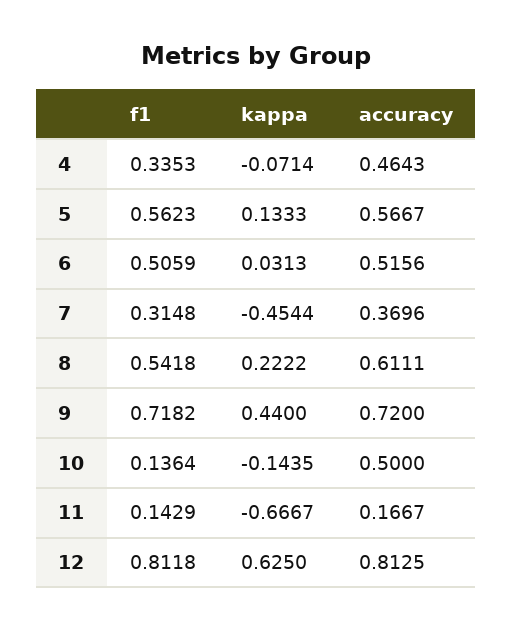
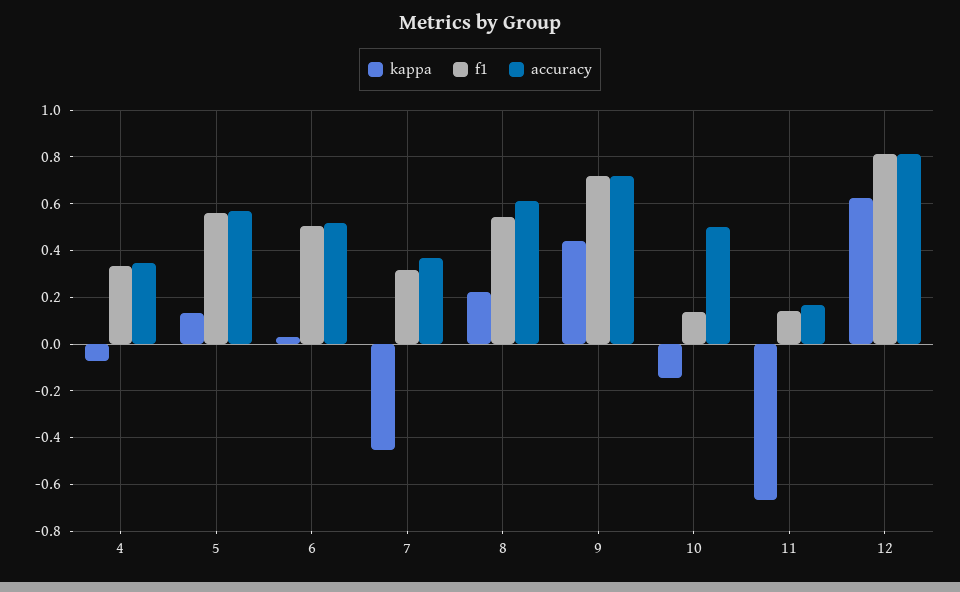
accuracy, 4: 0.4643 -> 0.35

